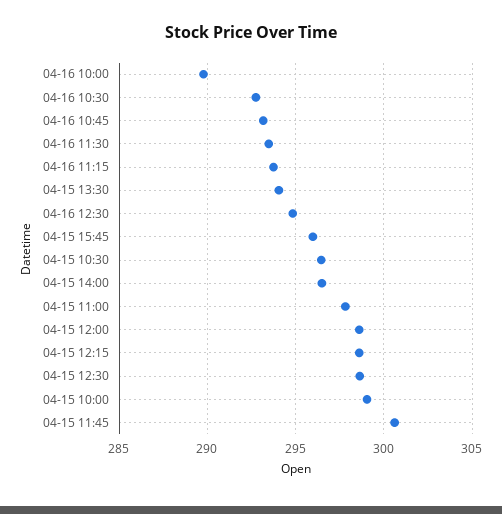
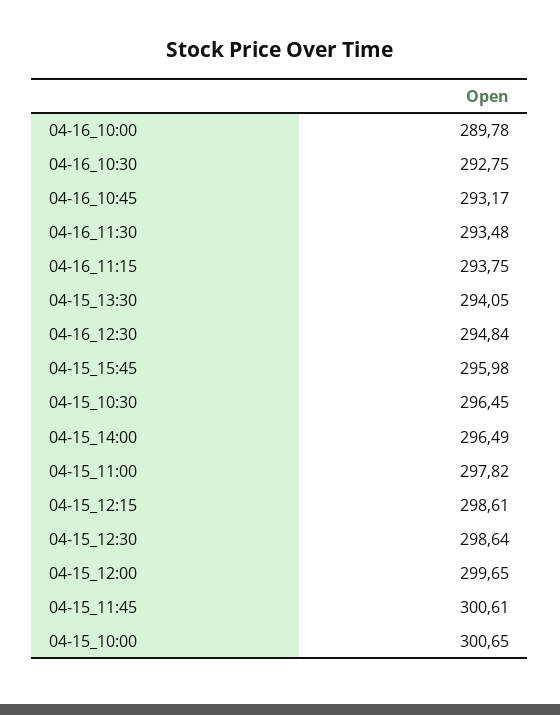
04-15 12:00: 298.5 -> 299.65
04-15 10:00: 299 -> 300.65

